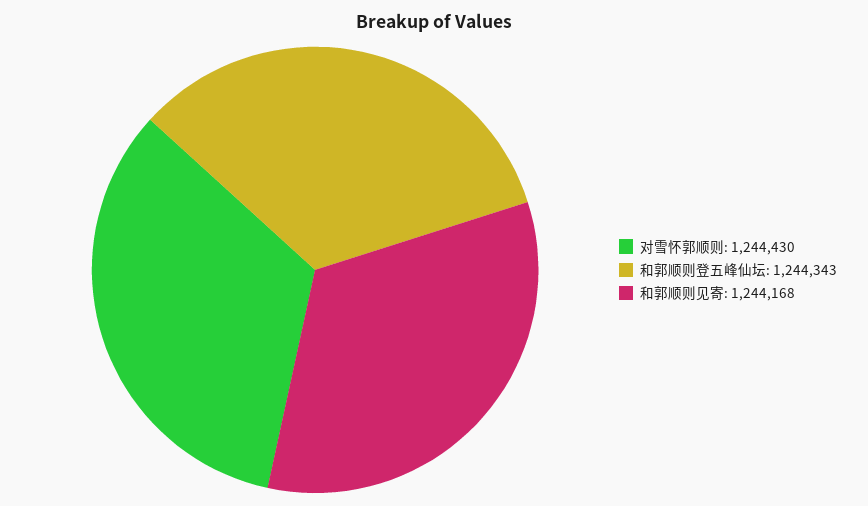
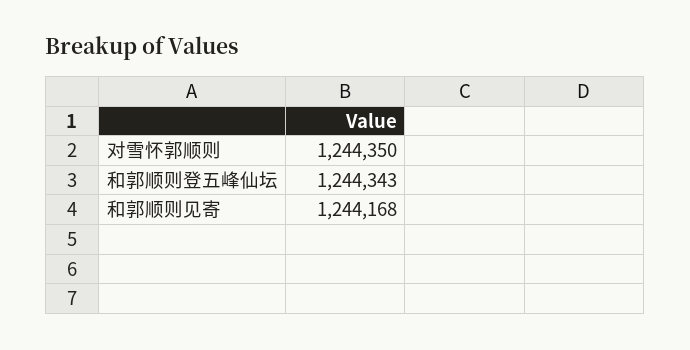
对雪怀郭顺则: 1244430 -> 1244350

